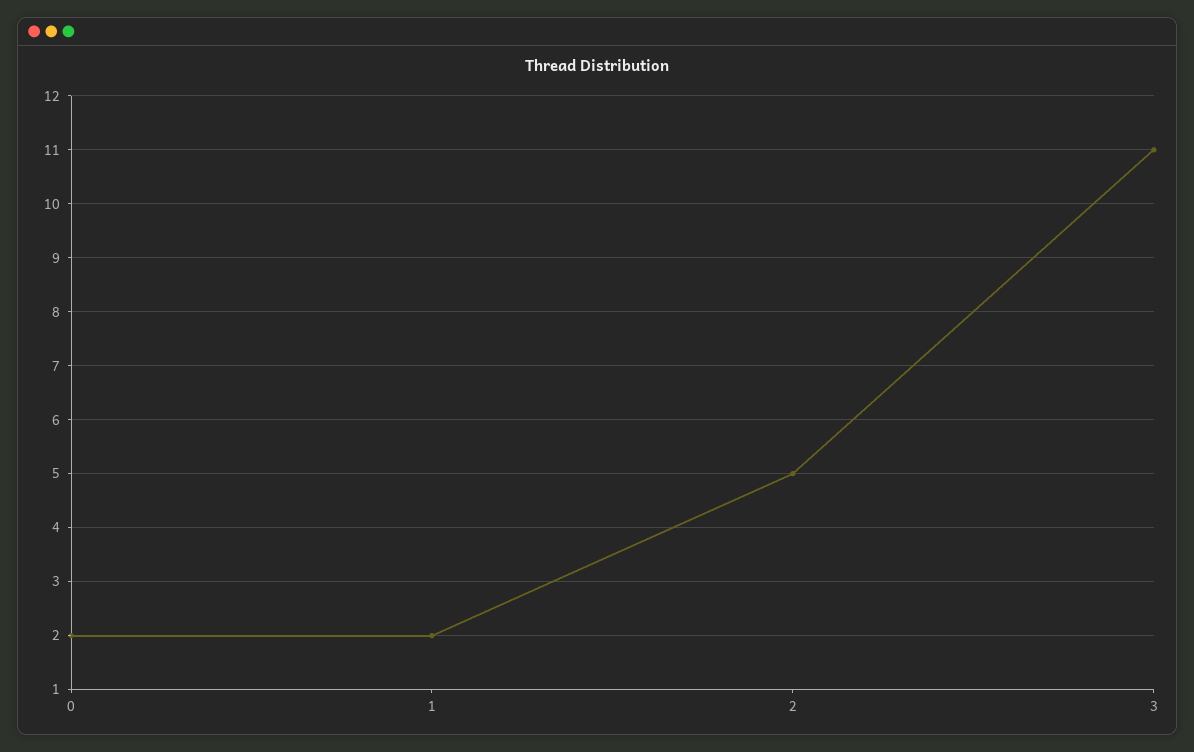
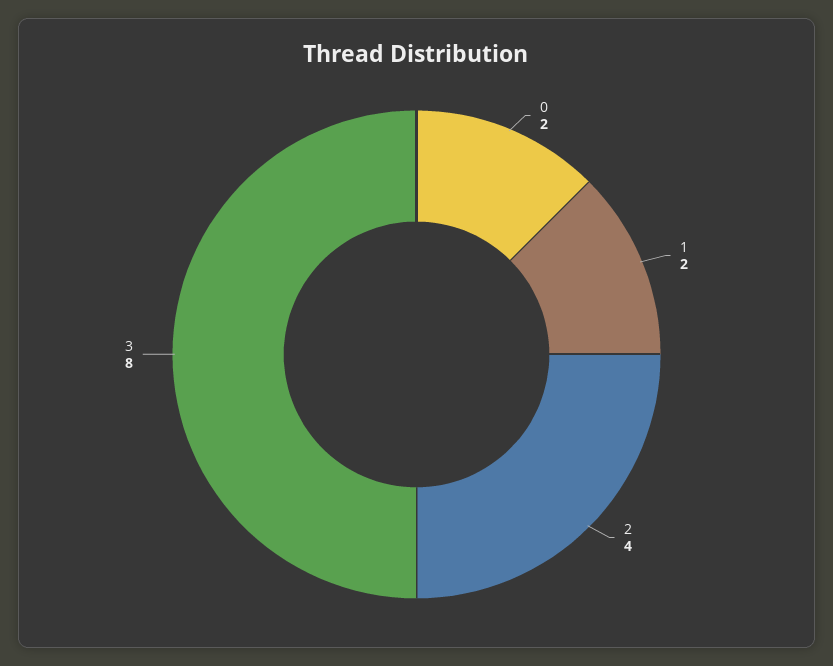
2: 5 -> 4
3: 11 -> 8

